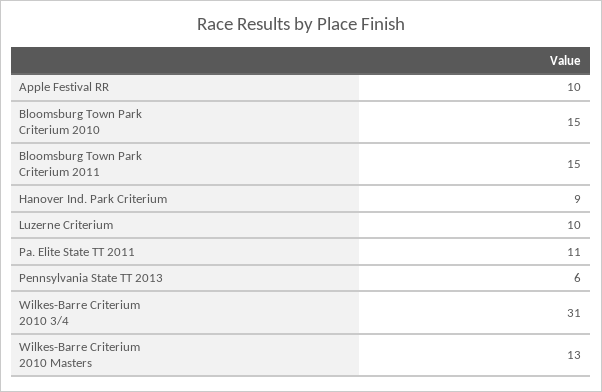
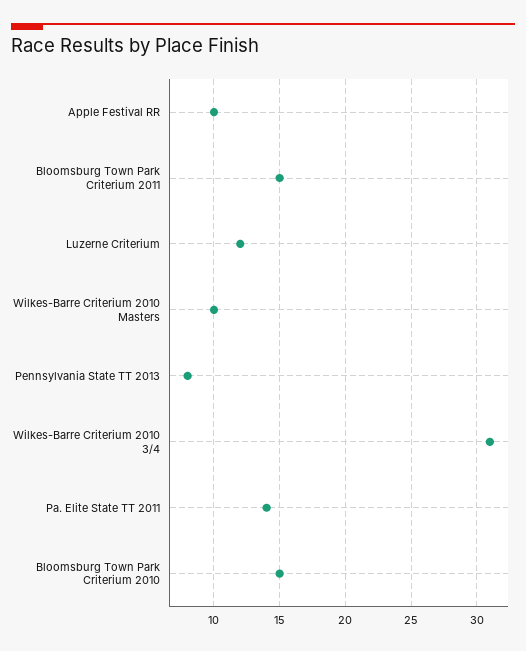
Hanover Ind. Park Criterium: 9 -> none
Luzerne Criterium: 10 -> 12
Pa. Elite State TT 2011: 11 -> 14
Pennsylvania State TT 2013: 6 -> 8
Wilkes-Barre Criterium 2010 Masters: 13 -> 10

